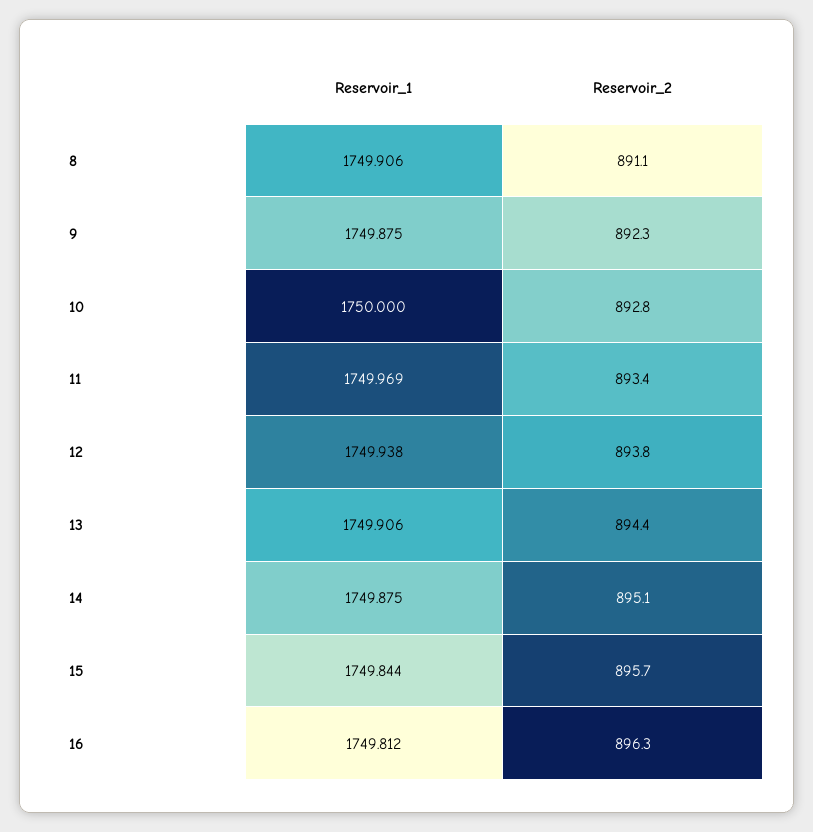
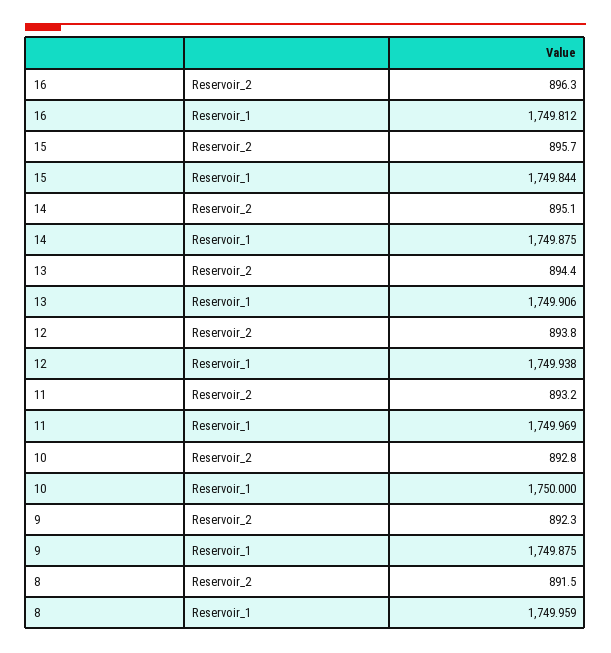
Reservoir_1, 8: 1749.906 -> 1749.959
Reservoir_2, 8: 891.1 -> 891.5
Reservoir_2, 11: 893.4 -> 893.2

